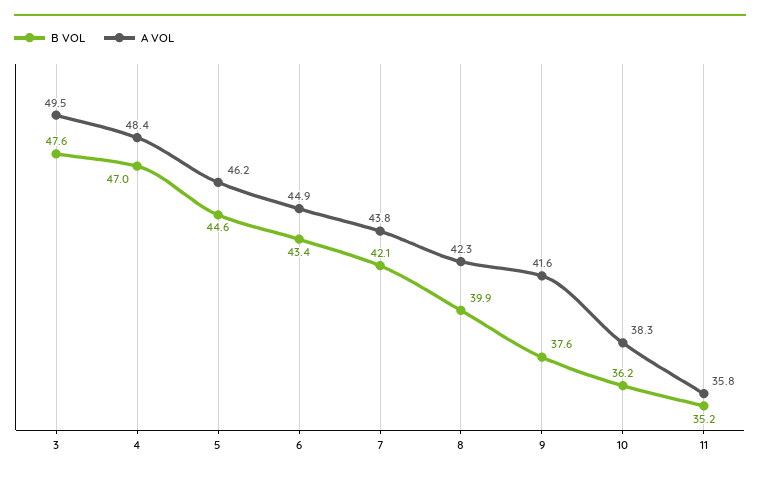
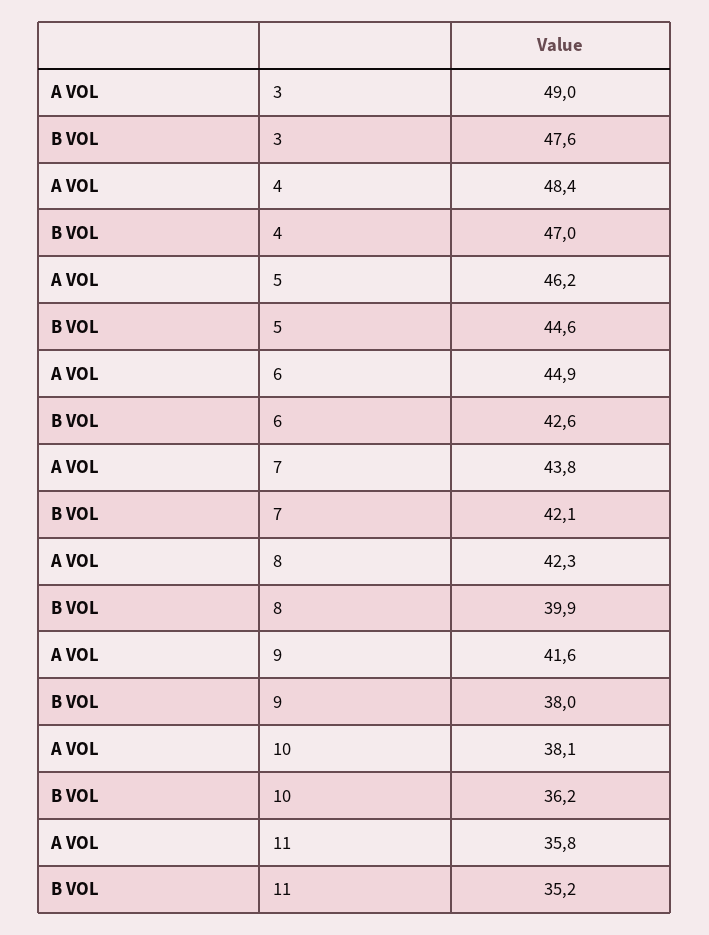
A VOL, 3: 49.5 -> 49
B VOL, 6: 43.4 -> 42.6
B VOL, 9: 37.6 -> 38
A VOL, 10: 38.3 -> 38.1

